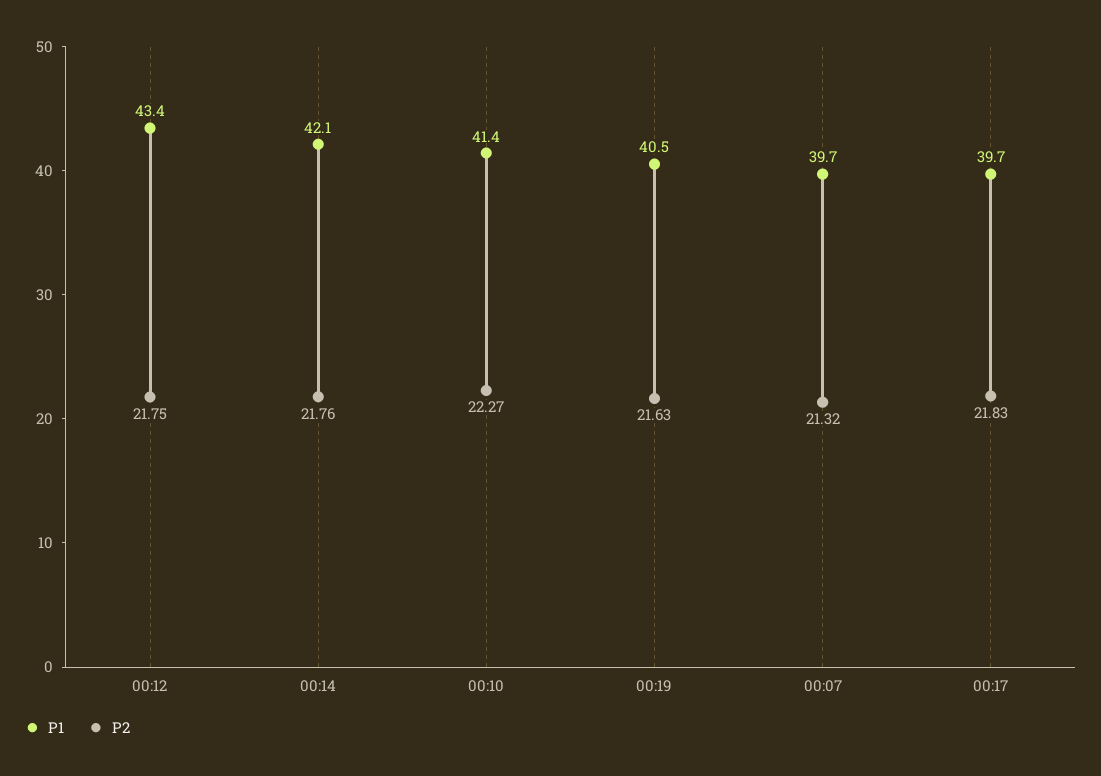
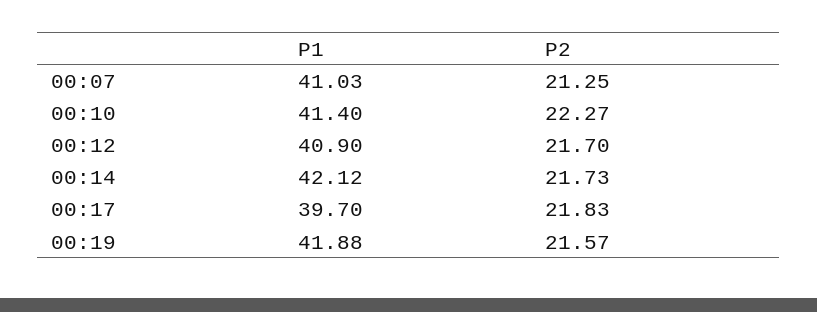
P1, 00:12: 43.4 -> 40.9
P2, 00:12: 21.75 -> 21.7
P2, 00:14: 21.76 -> 21.73
P1, 00:19: 40.5 -> 41.88
P2, 00:19: 21.63 -> 21.57
P1, 00:07: 39.7 -> 41.03
P2, 00:07: 21.32 -> 21.25

